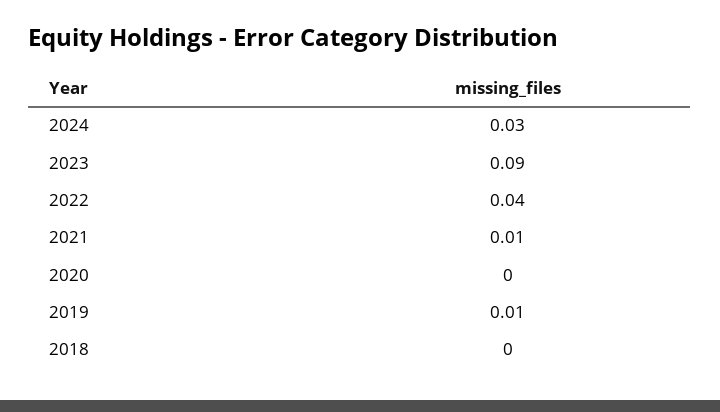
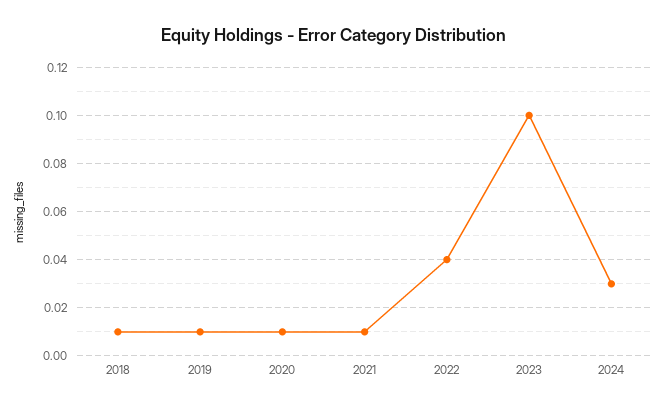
2023: 0.09 -> 0.1
2020: 0 -> 0.01
2018: 0 -> 0.01

